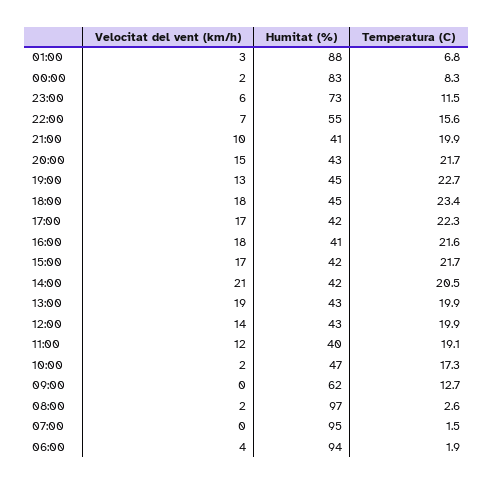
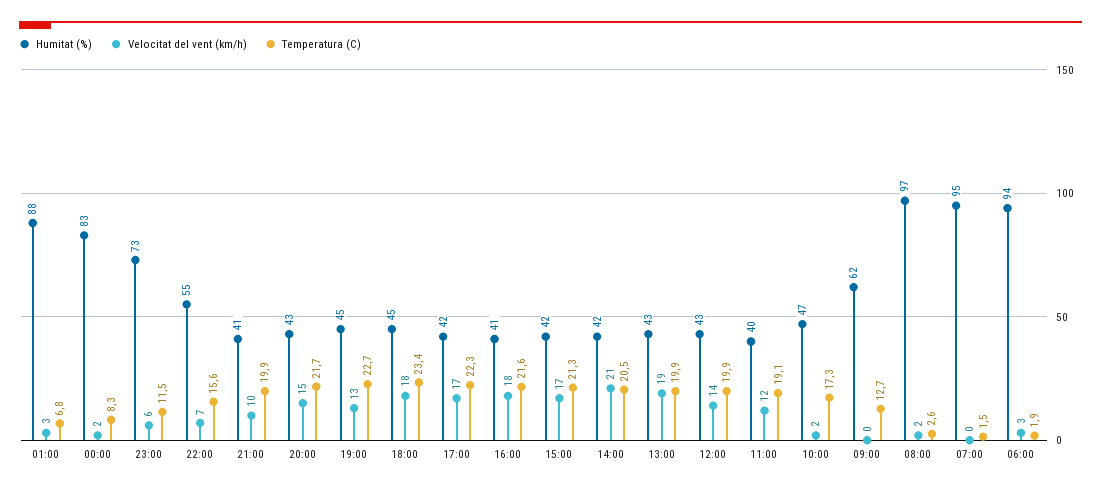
Temperatura (C), 15:00: 21.7 -> 21.3
Velocitat del vent (km/h), 06:00: 4 -> 3

